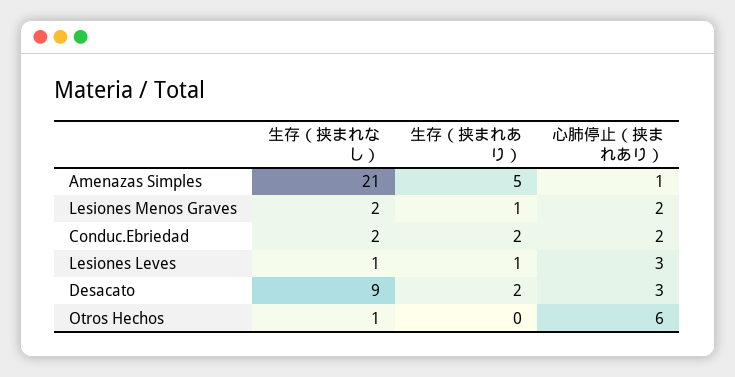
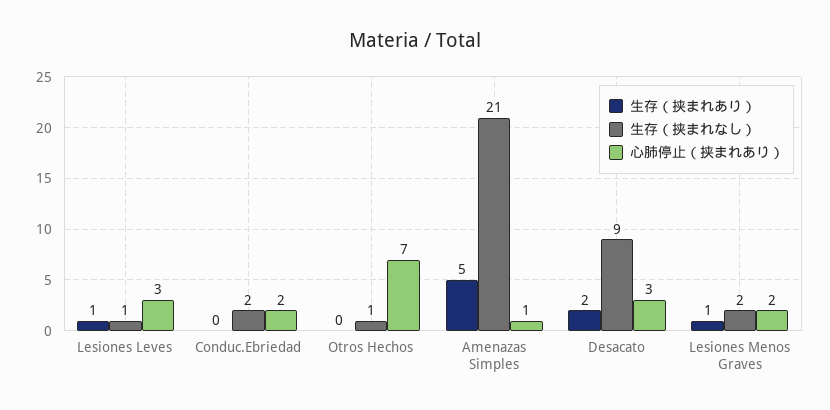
生存（挟まれあり）, Conduc.Ebriedad: 2 -> 0
心肺停止（挟まれあり）, Otros Hechos: 6 -> 7

